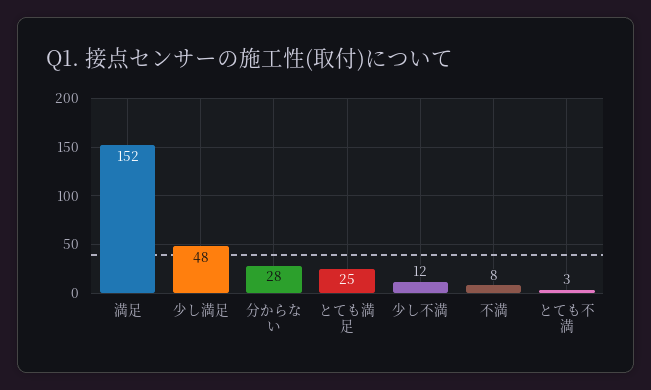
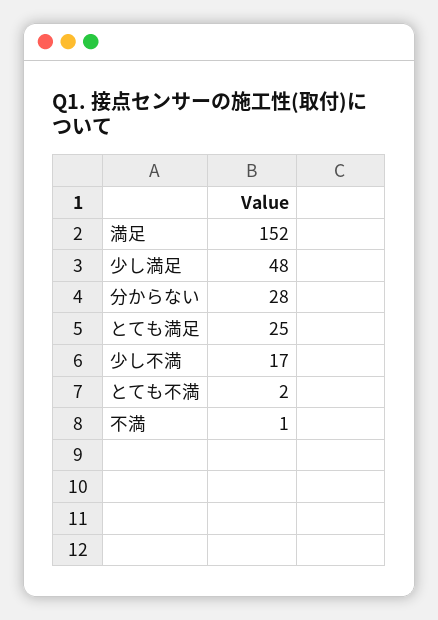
少し不満: 12 -> 17
不満: 8 -> 1
とても不満: 3 -> 2

